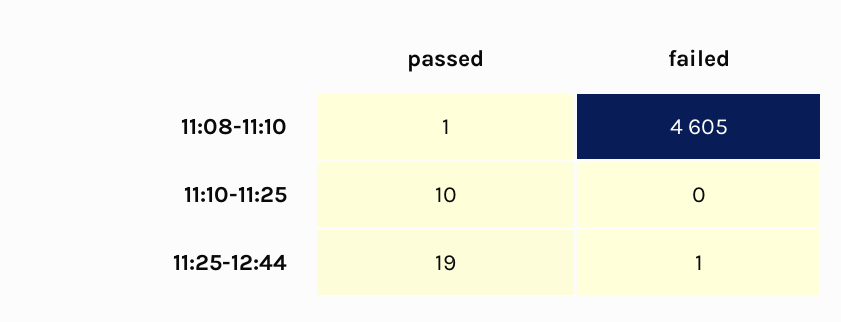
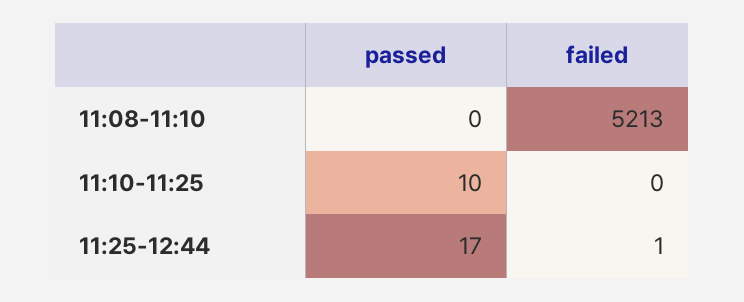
passed, 11:08-11:10: 1 -> 0
failed, 11:08-11:10: 4605 -> 5213
passed, 11:25-12:44: 19 -> 17

